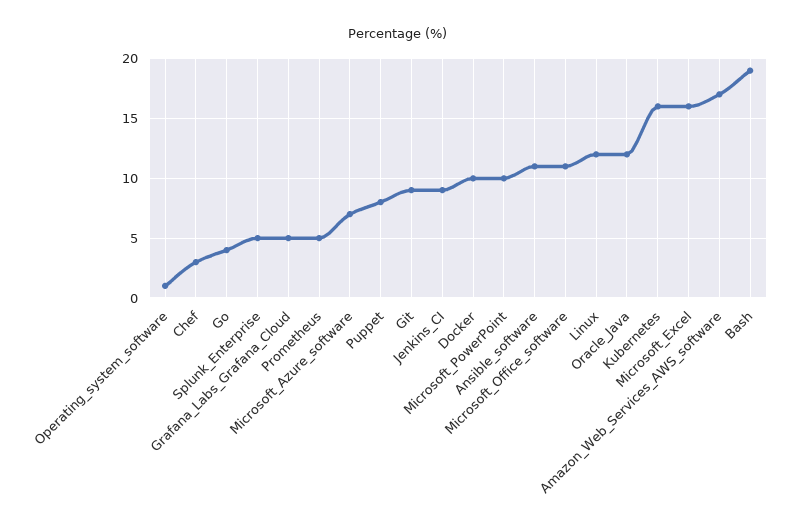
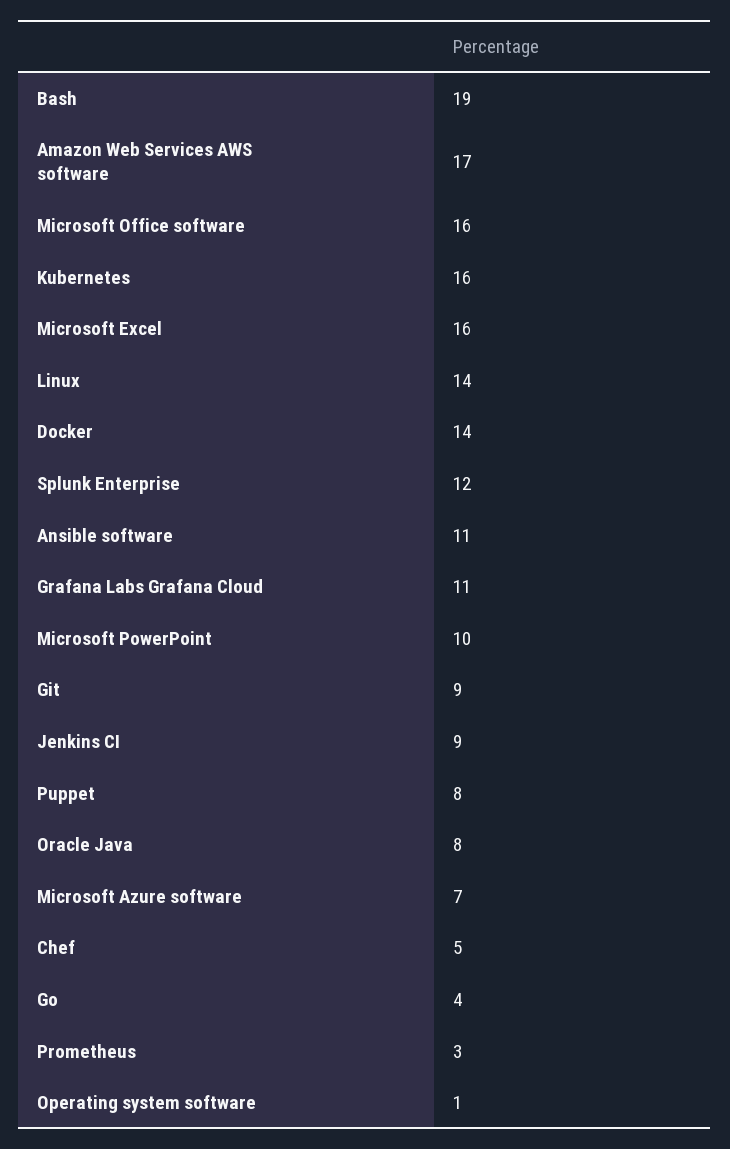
Chef: 3 -> 5
Splunk_Enterprise: 5 -> 12
Grafana_Labs_Grafana_Cloud: 5 -> 11
Prometheus: 5 -> 3
Docker: 10 -> 14
Microsoft_Office_software: 11 -> 16
Linux: 12 -> 14
Oracle_Java: 12 -> 8

